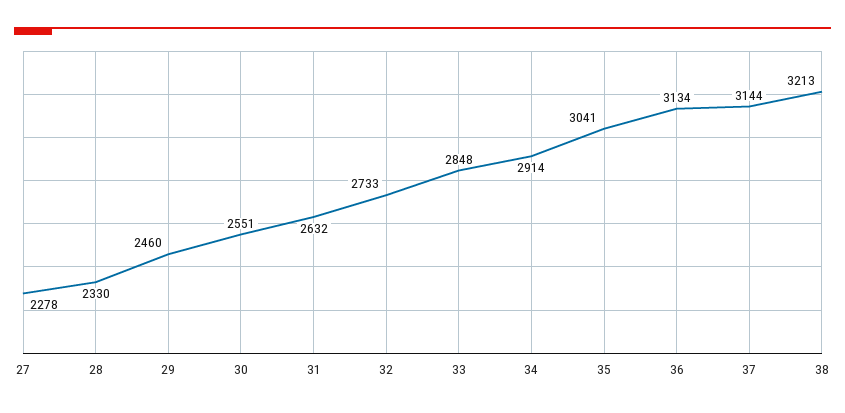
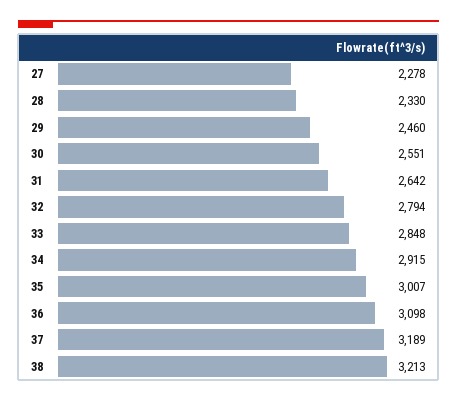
31: 2632 -> 2642
32: 2733 -> 2794
34: 2914 -> 2915
35: 3041 -> 3007
36: 3134 -> 3098
37: 3144 -> 3189

